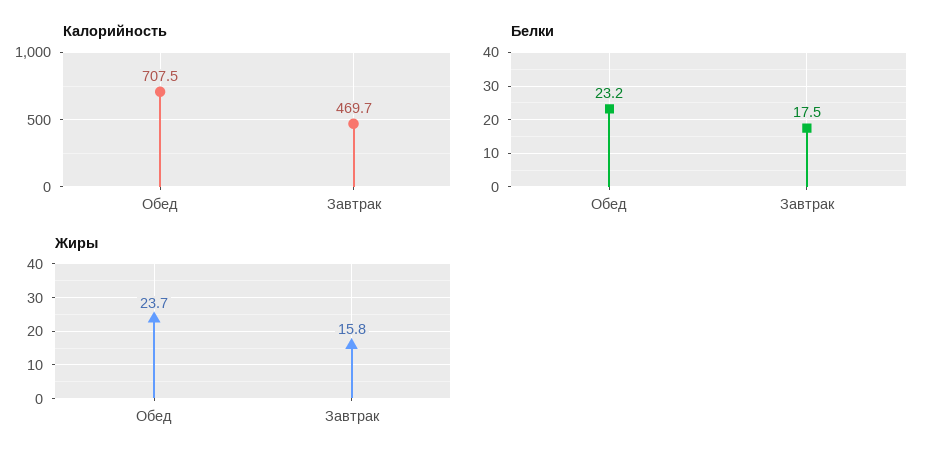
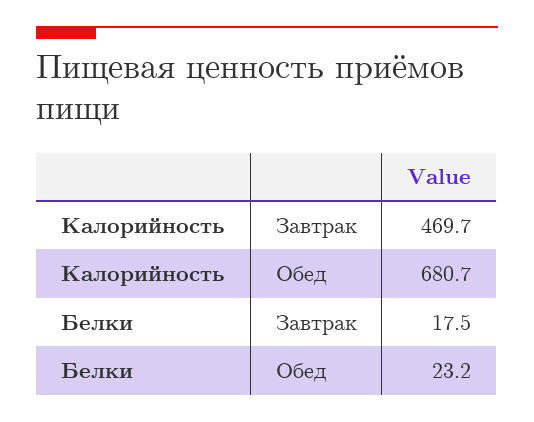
Калорийность, Обед: 707.5 -> 680.7
Жиры, Обед: 23.7 -> none
Жиры, Завтрак: 15.8 -> none

